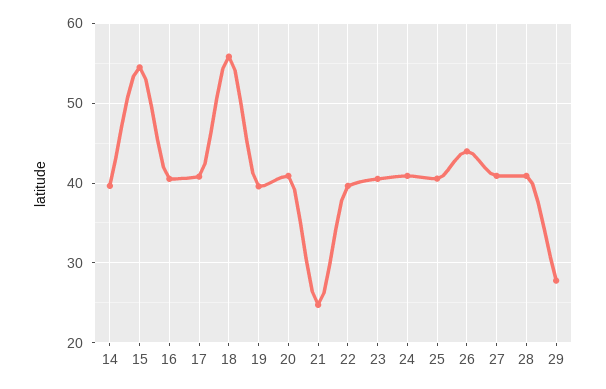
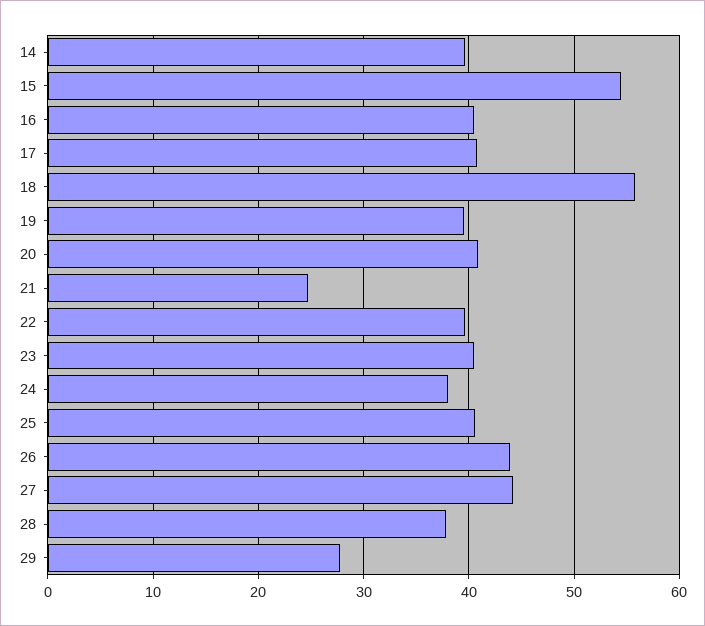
24: 41 -> 38
27: 41 -> 44
28: 41 -> 38

